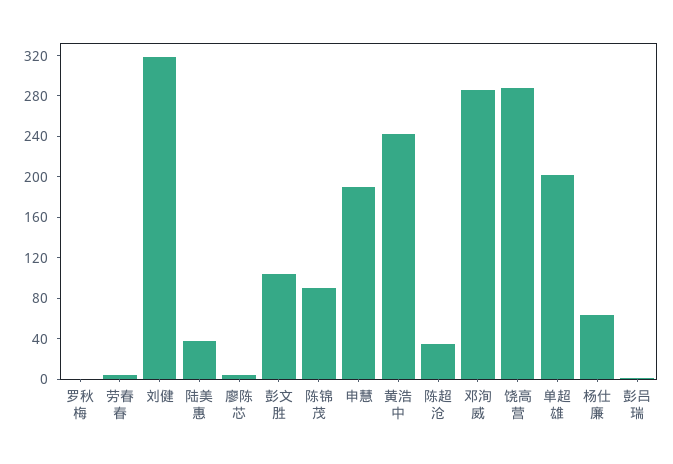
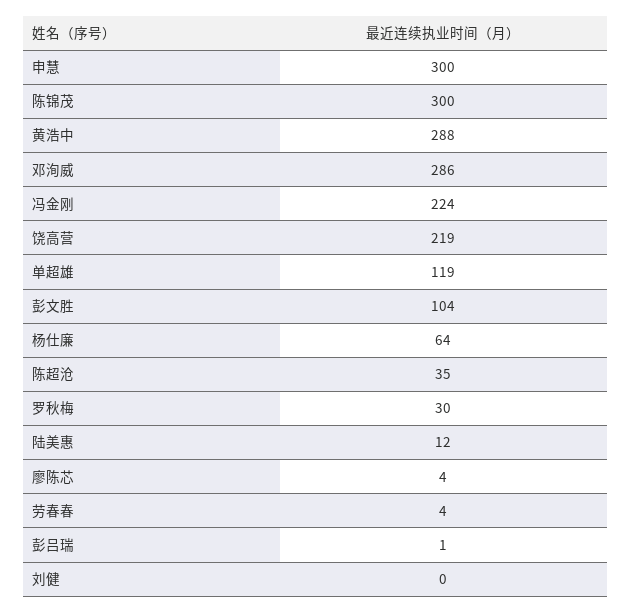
罗秋梅: 0 -> 30
刘健: 320 -> 0
陆美惠: 40 -> 12
陈锦茂: 90 -> 300
申慧: 190 -> 300
黄浩中: 240 -> 288
饶高营: 290 -> 219
单超雄: 200 -> 119
冯金刚: none -> 224

